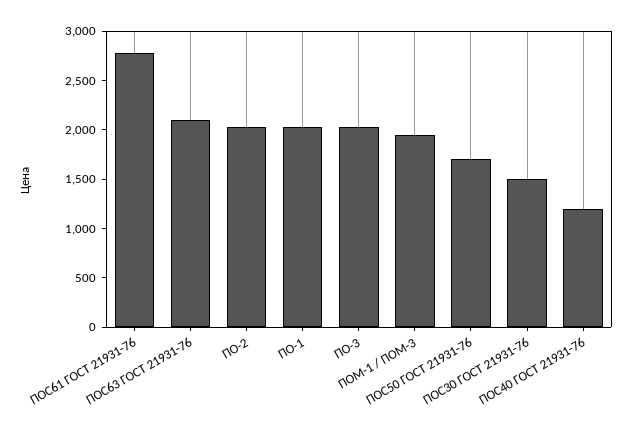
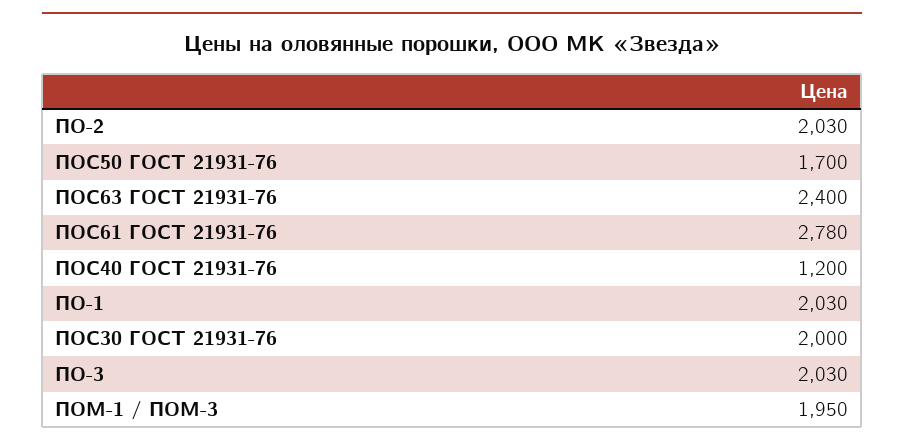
ПОС63 ГОСТ 21931-76: 2100 -> 2400
ПОС30 ГОСТ 21931-76: 1500 -> 2000

